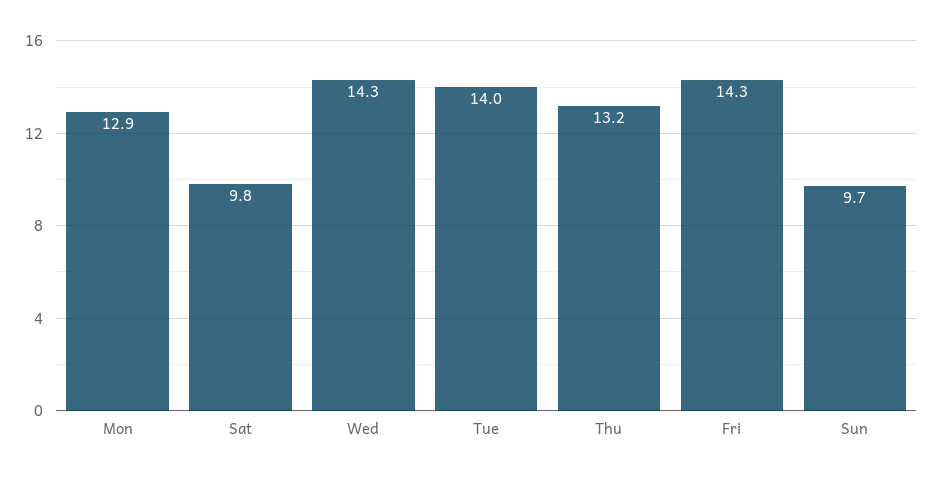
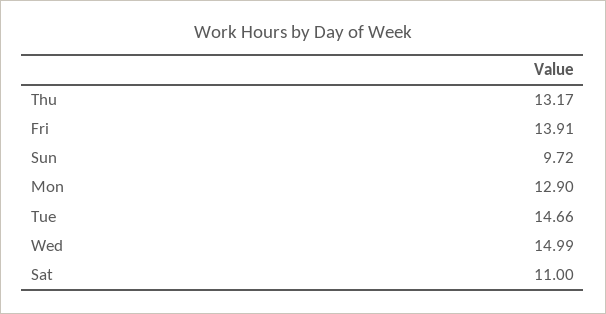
Sat: 9.8 -> 11
Wed: 14.3 -> 14.99
Tue: 14 -> 14.66
Fri: 14.3 -> 13.91

